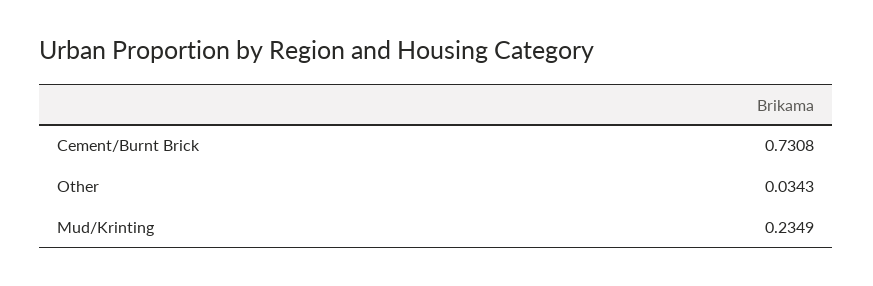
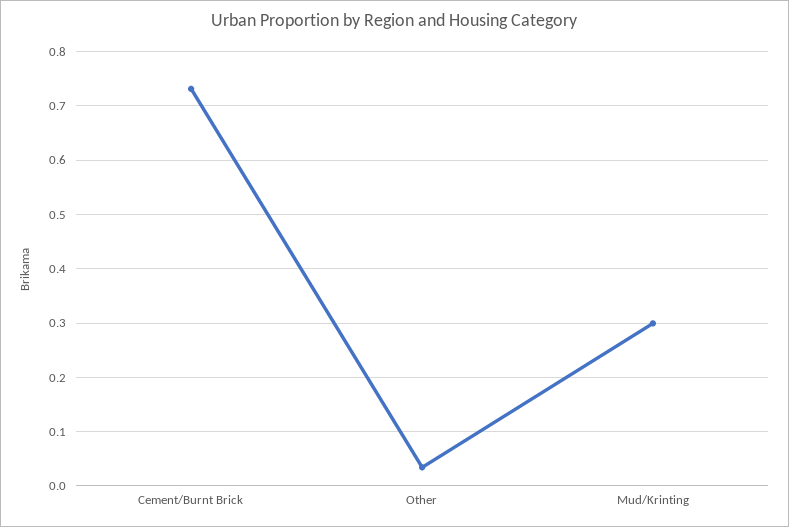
Mud/Krinting: 0.2349 -> 0.3

